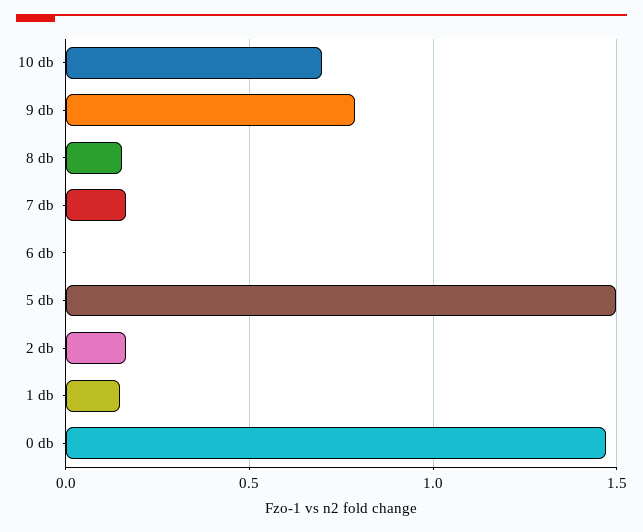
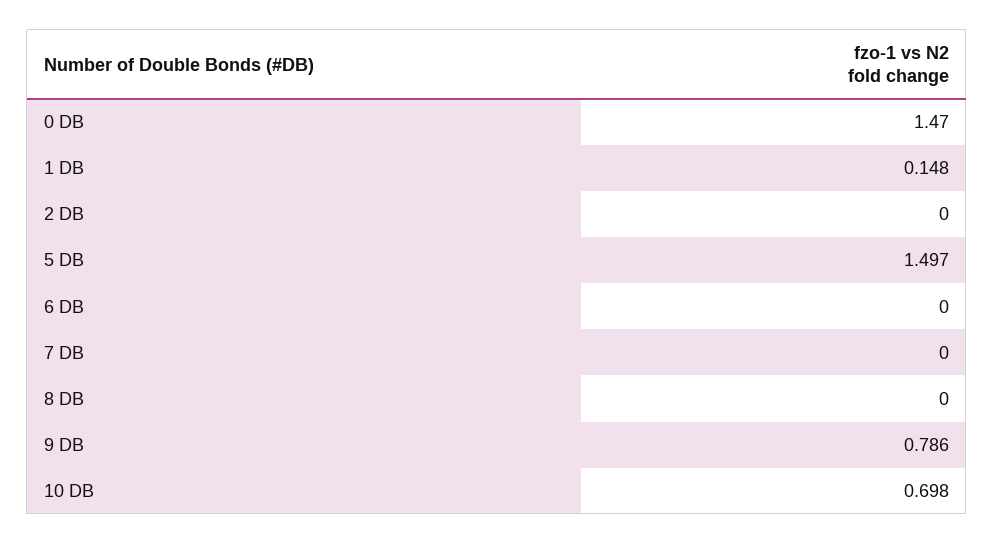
8 db: 0.15 -> 0
7 db: 0.15 -> 0
2 db: 0.15 -> 0

